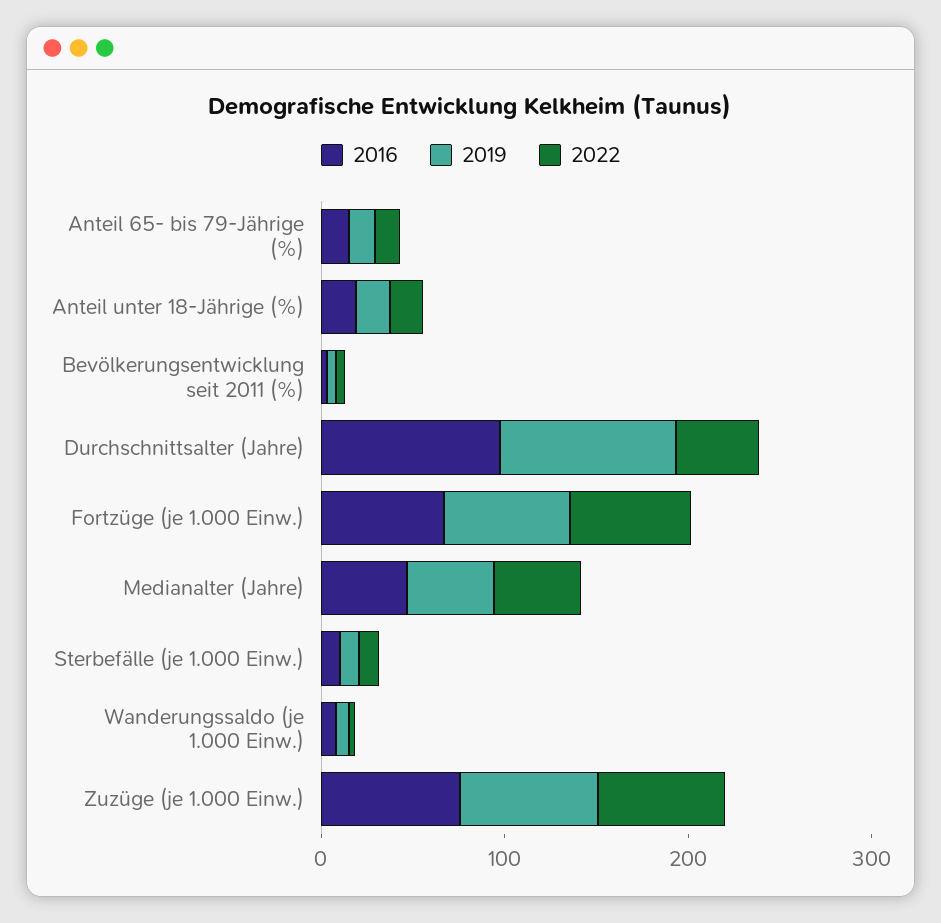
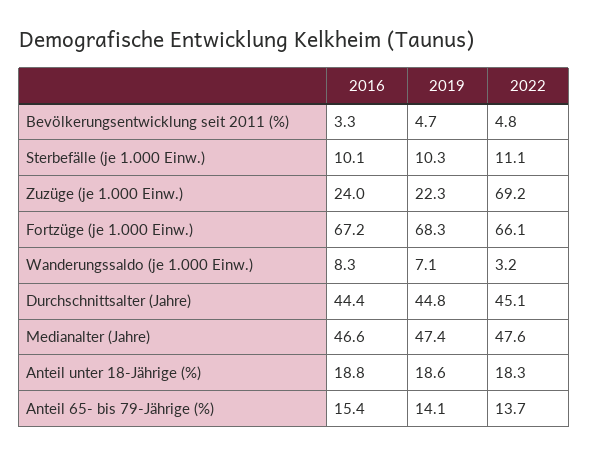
2016, Durchschnittsalter (Jahre): 100 -> 44.4
2019, Durchschnittsalter (Jahre): 100 -> 44.8
2016, Zuzüge (je 1.000 Einw.): 80 -> 24
2019, Zuzüge (je 1.000 Einw.): 80 -> 22.3

